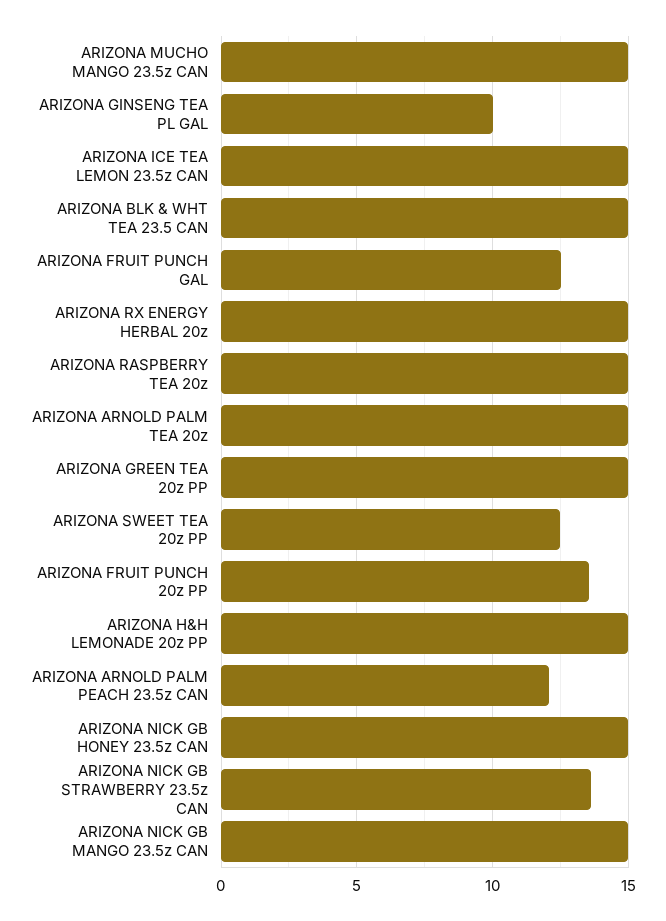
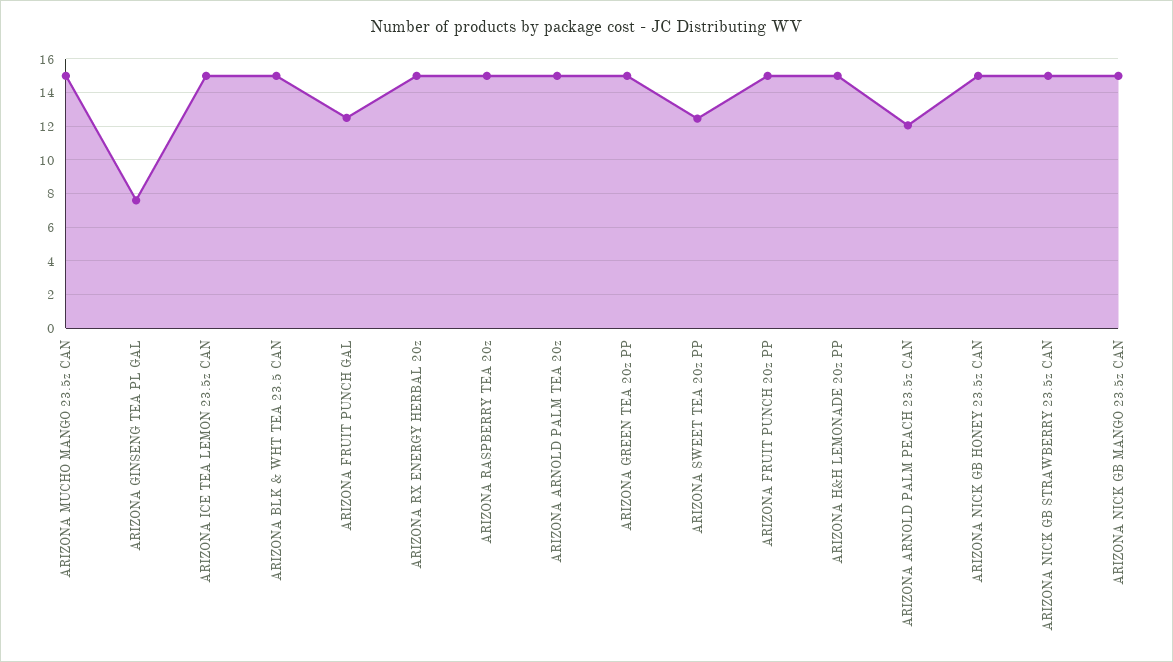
ARIZONA GINSENG TEA PL GAL: 10 -> 7.5
ARIZONA FRUIT PUNCH 20z PP: 13.5 -> 15
ARIZONA NICK GB STRAWBERRY 23.5z CAN: 13.5 -> 15

